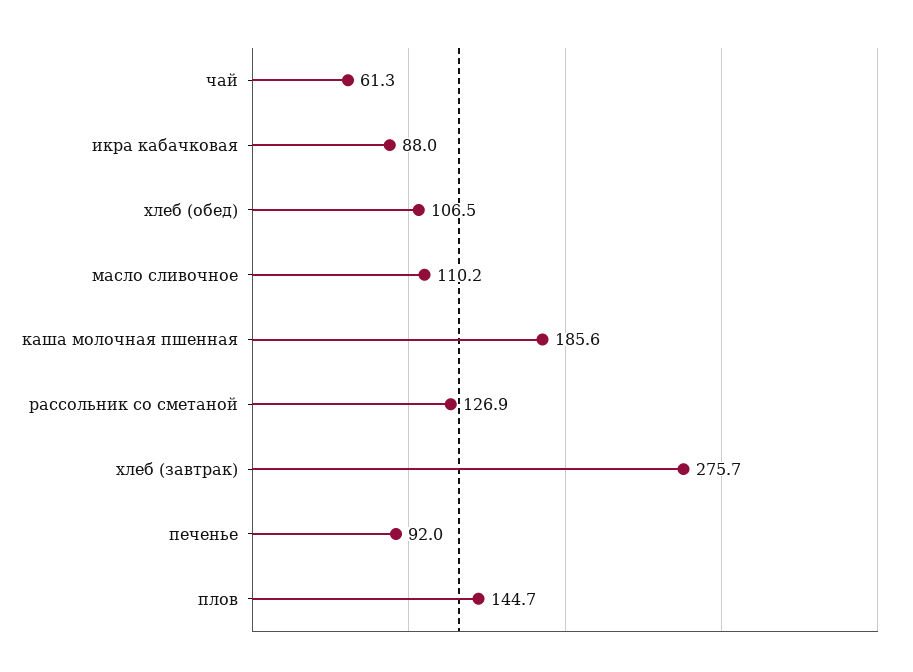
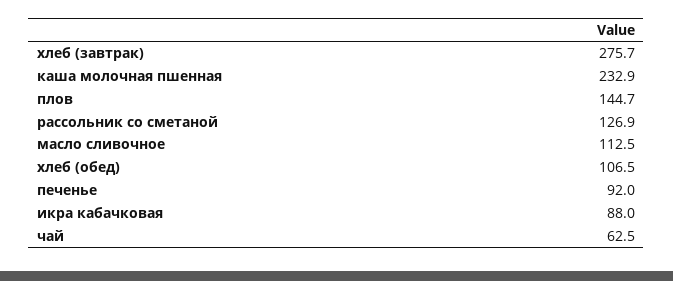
чай: 61.3 -> 62.5
масло сливочное: 110.2 -> 112.5
каша молочная пшенная: 185.6 -> 232.9

